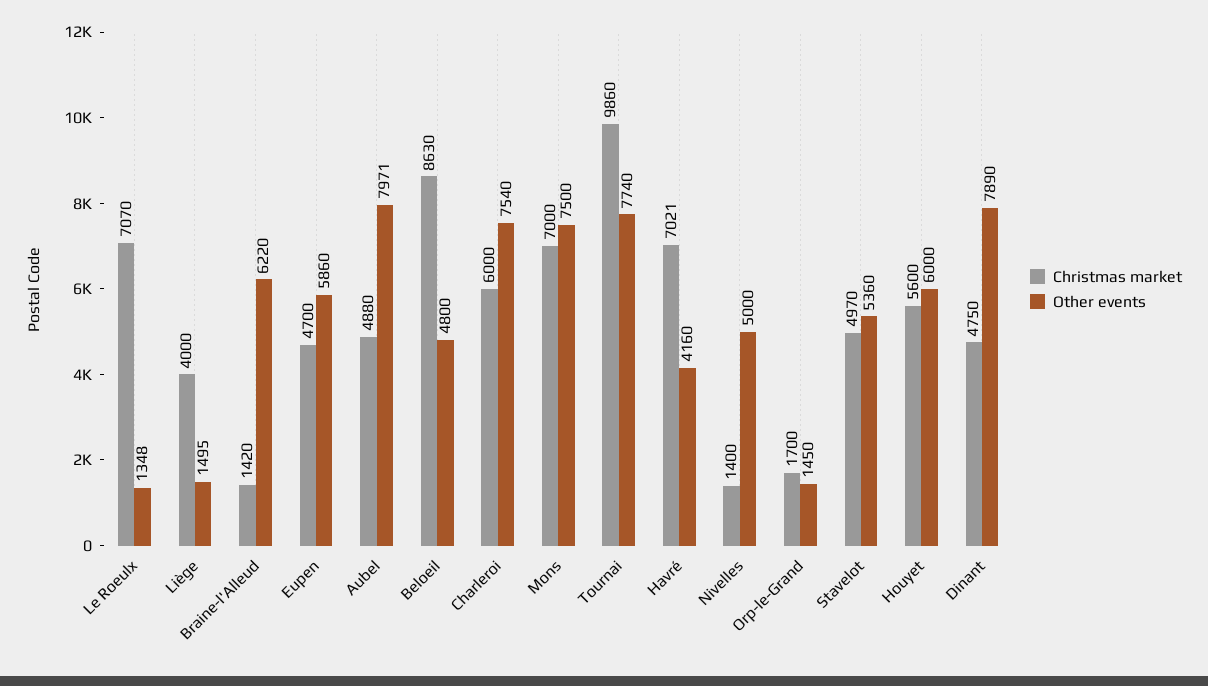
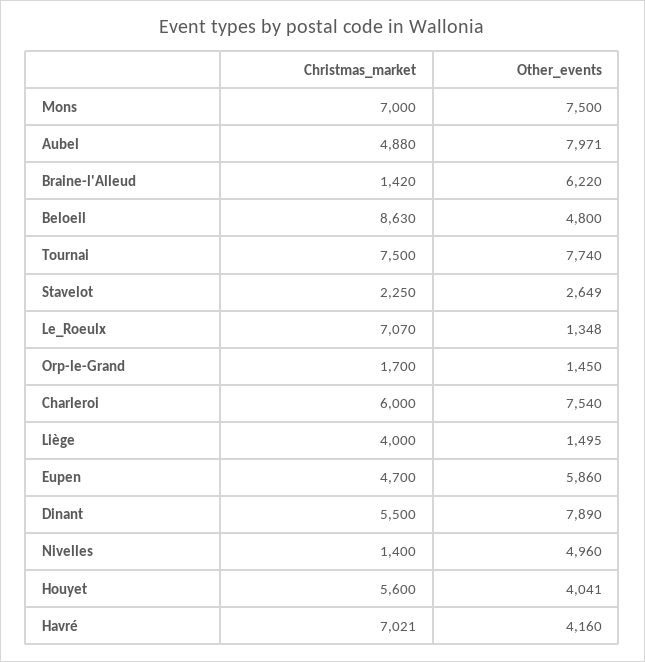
Christmas market, Tournai: 9860 -> 7500
Other events, Nivelles: 5000 -> 4960
Christmas market, Stavelot: 4970 -> 2250
Other events, Stavelot: 5360 -> 2649
Other events, Houyet: 6000 -> 4041
Christmas market, Dinant: 4750 -> 5500

